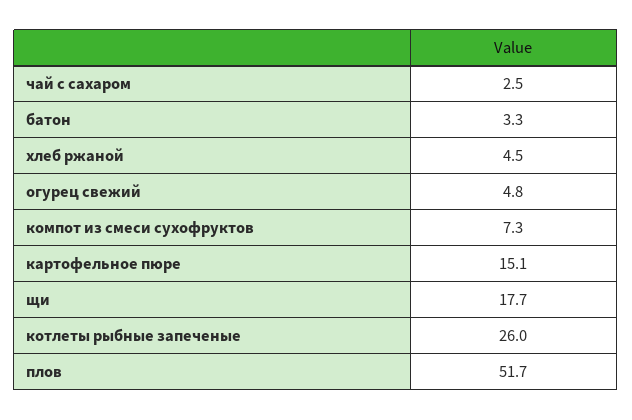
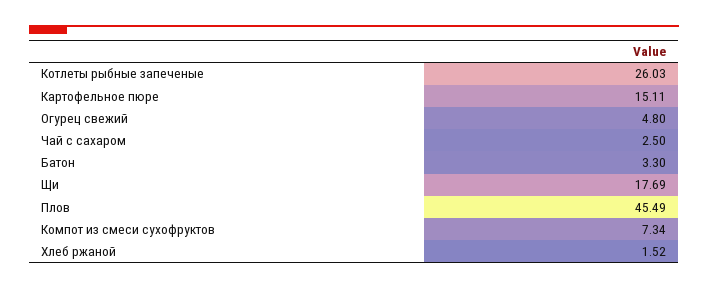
хлеб ржаной: 4.5 -> 1.52
плов: 51.7 -> 45.49

